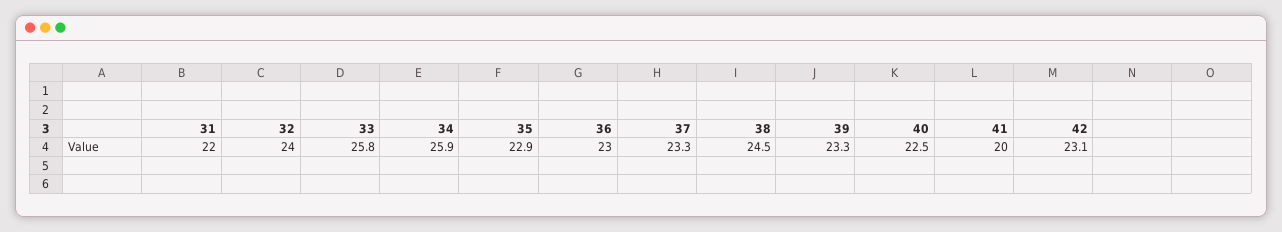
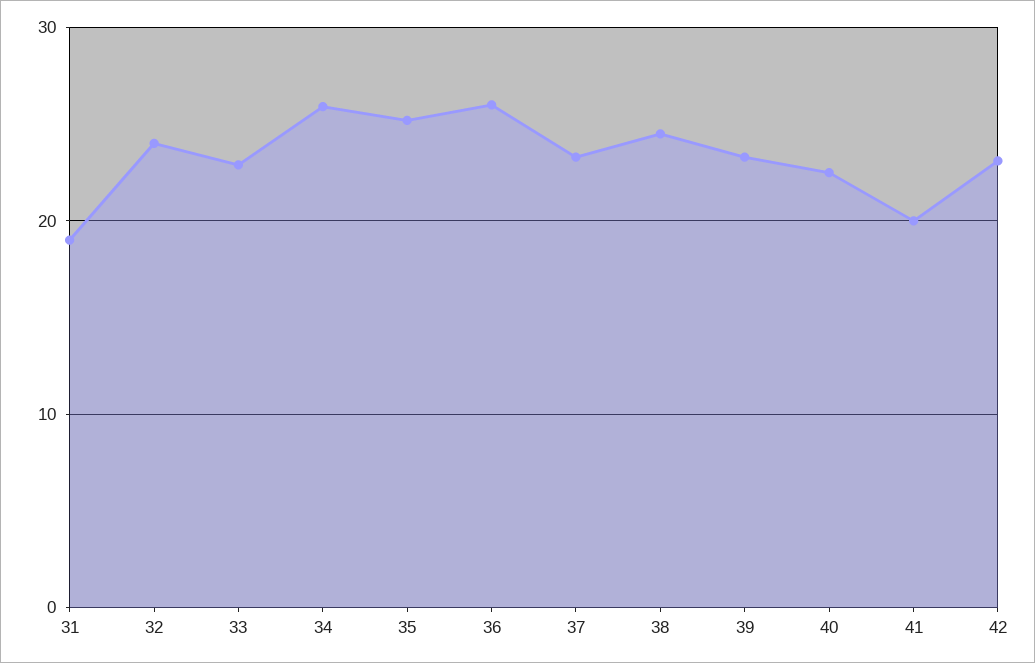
31: 22 -> 19
33: 25.8 -> 23
35: 22.9 -> 25
36: 23 -> 26

